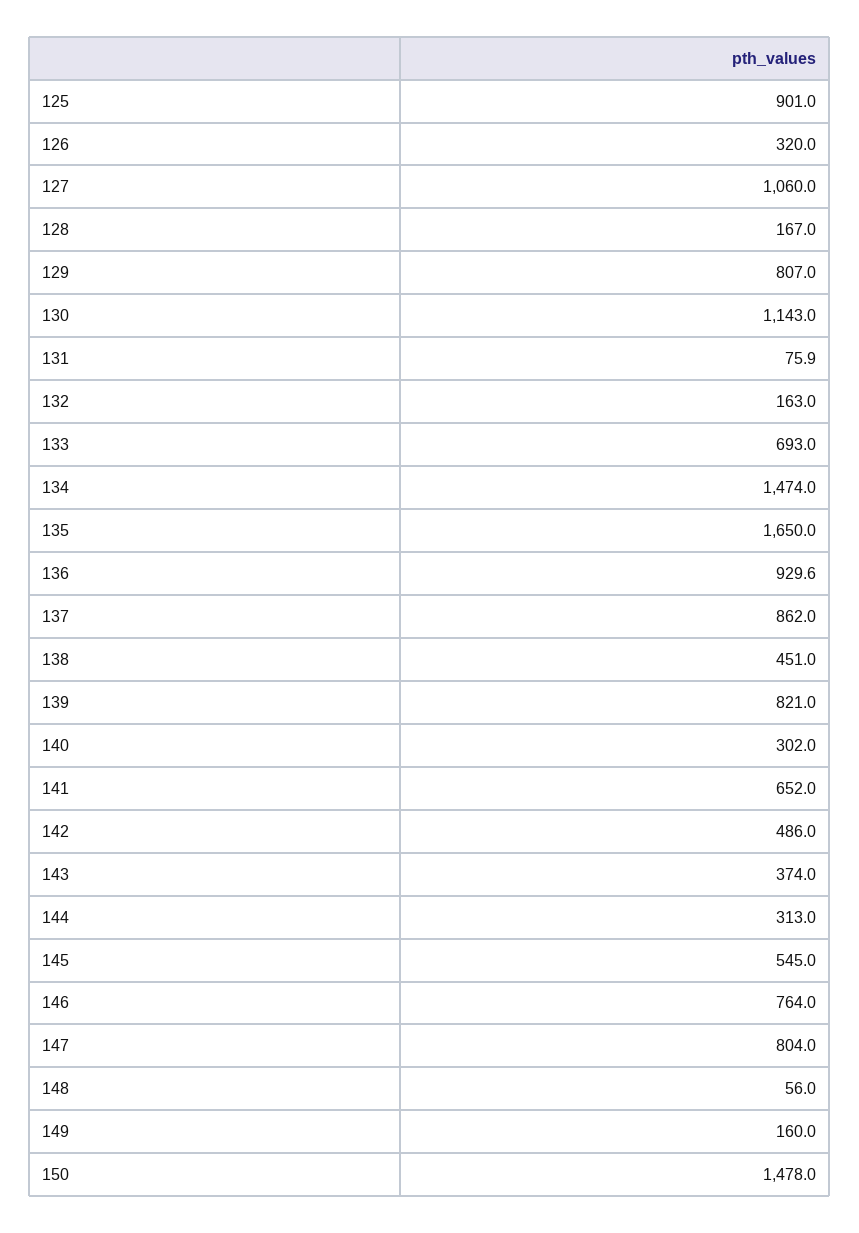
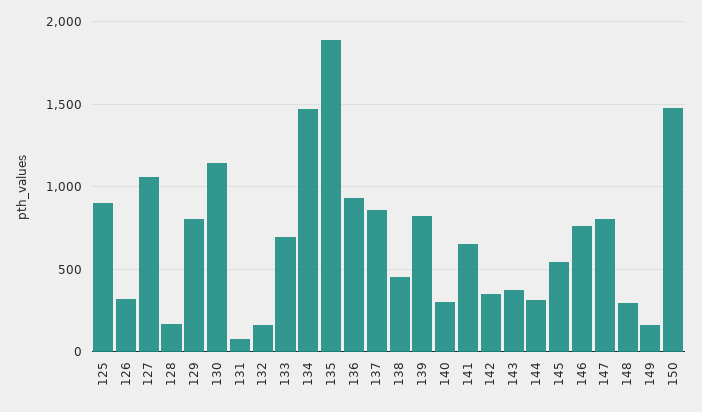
135: 1650 -> 1900
142: 486 -> 350
148: 56 -> 300

